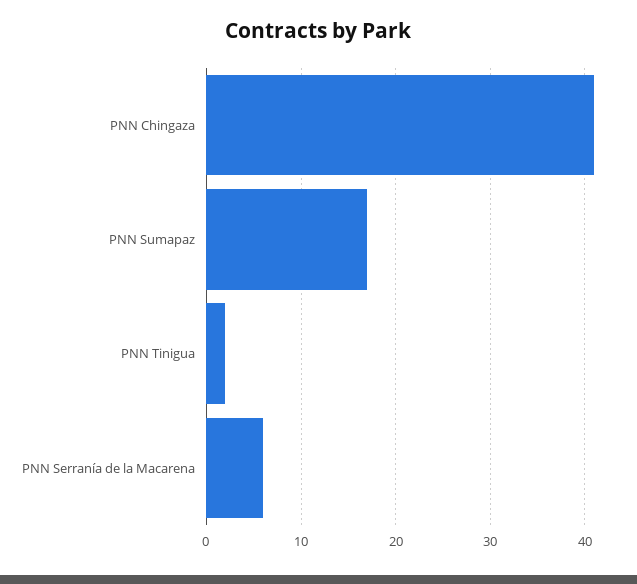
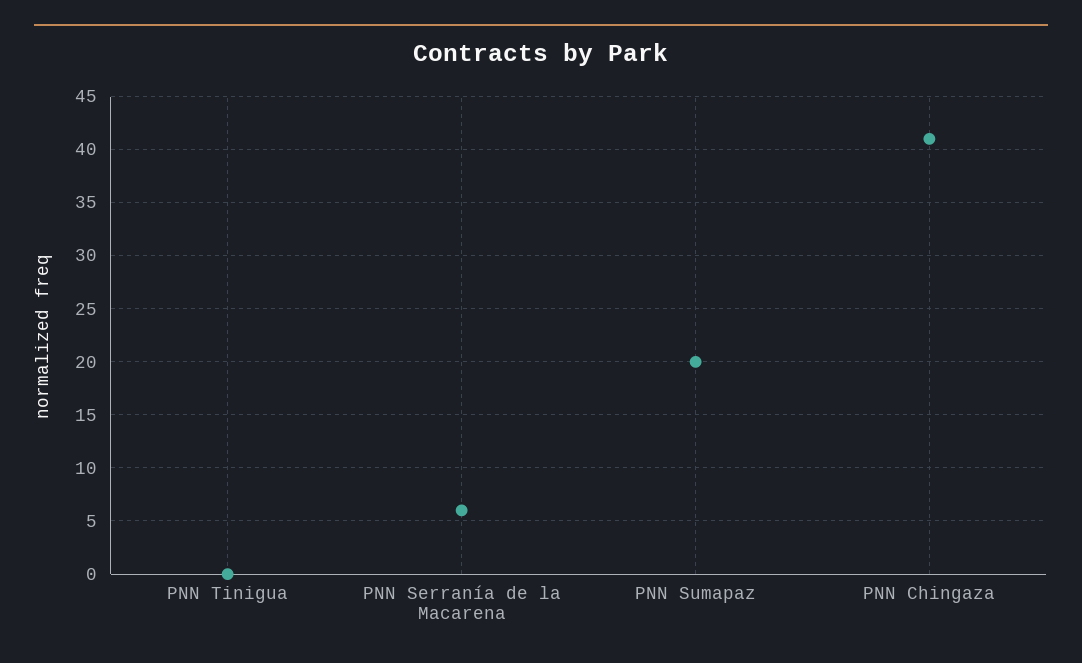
PNN Sumapaz: 17 -> 20
PNN Tinigua: 2 -> 0

